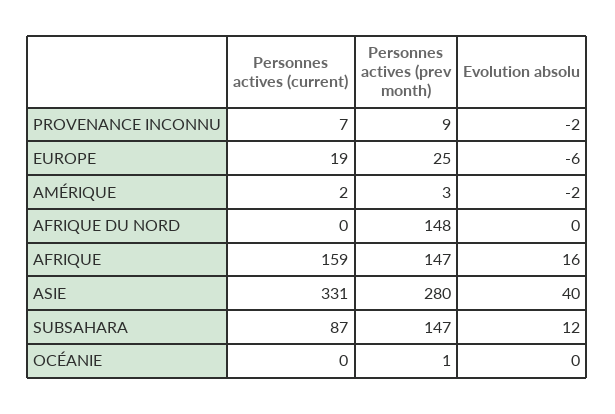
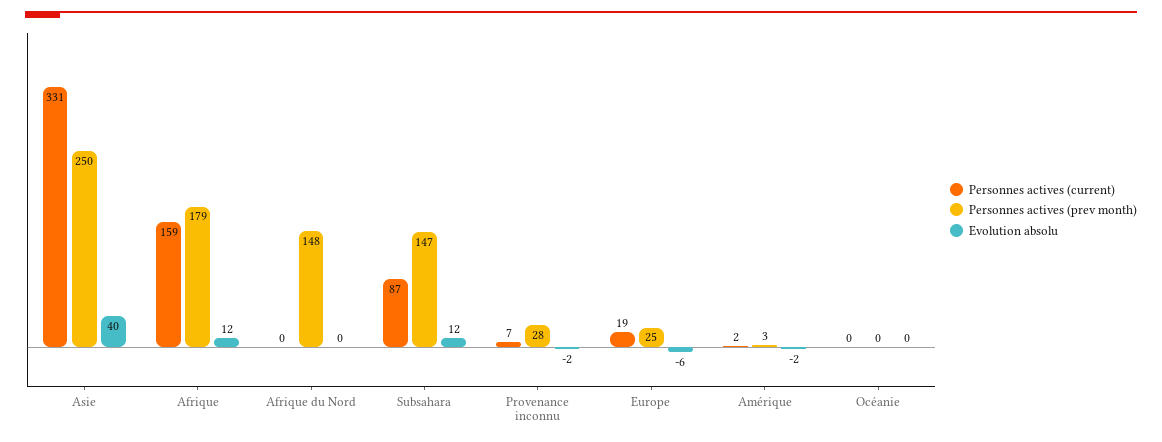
Personnes actives (prev month), PROVENANCE INCONNU: 9 -> 28
Personnes actives (prev month), AFRIQUE: 147 -> 179
Evolution absolu, AFRIQUE: 16 -> 12
Personnes actives (prev month), ASIE: 280 -> 250
Personnes actives (prev month), OCÉANIE: 1 -> 0

